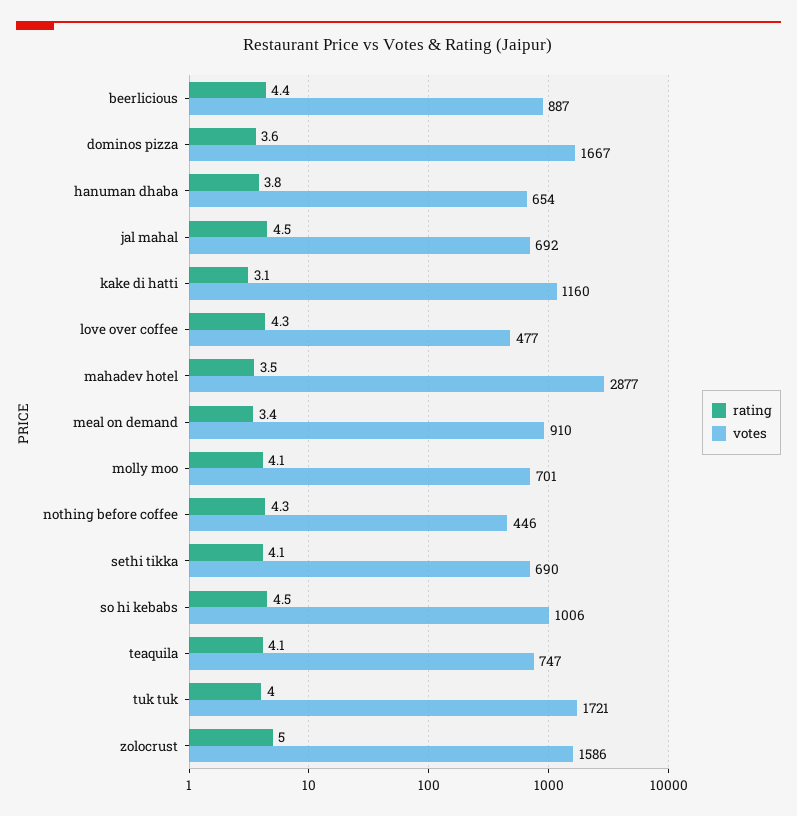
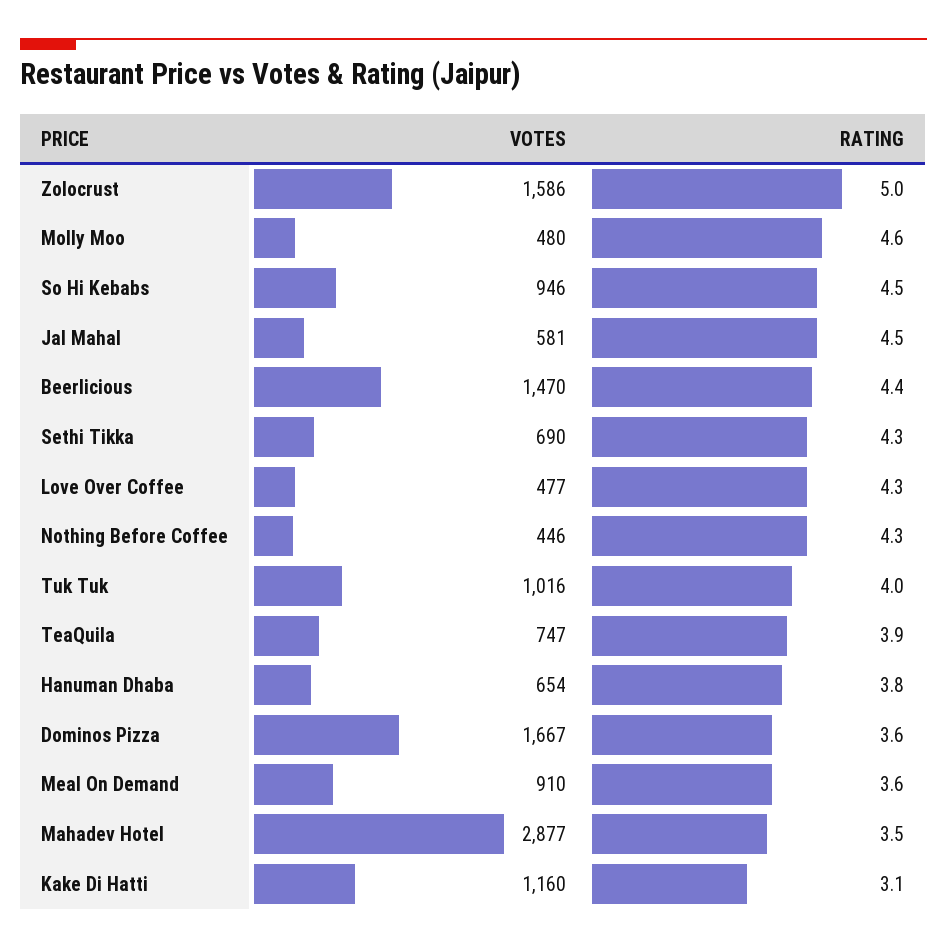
votes, beerlicious: 887 -> 1470
votes, jal mahal: 692 -> 581
rating, meal on demand: 3.4 -> 3.6
rating, molly moo: 4.1 -> 4.6
votes, molly moo: 701 -> 480
rating, sethi tikka: 4.1 -> 4.3
votes, so hi kebabs: 1006 -> 946
rating, teaquila: 4.1 -> 3.9
votes, tuk tuk: 1721 -> 1016

